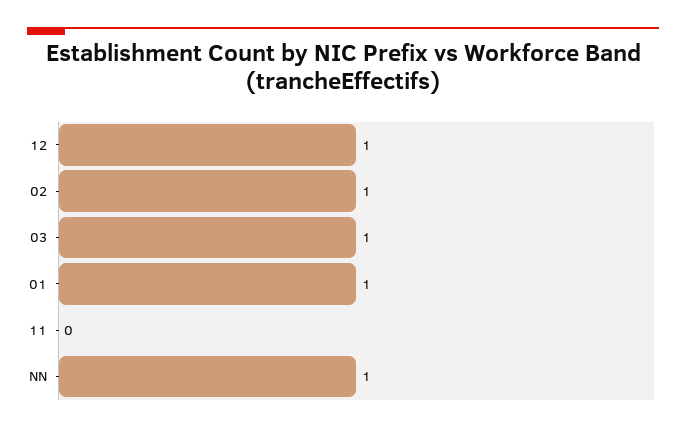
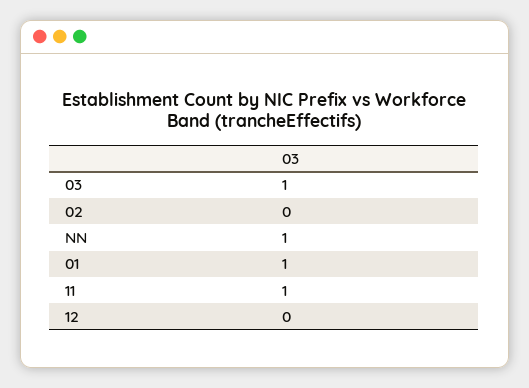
12: 1 -> 0
02: 1 -> 0
11: 0 -> 1

